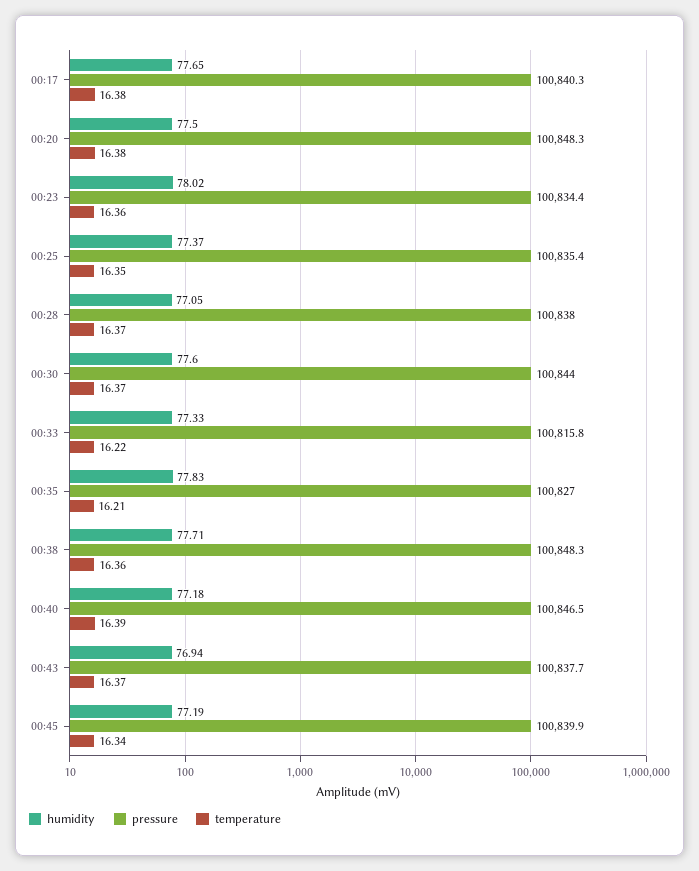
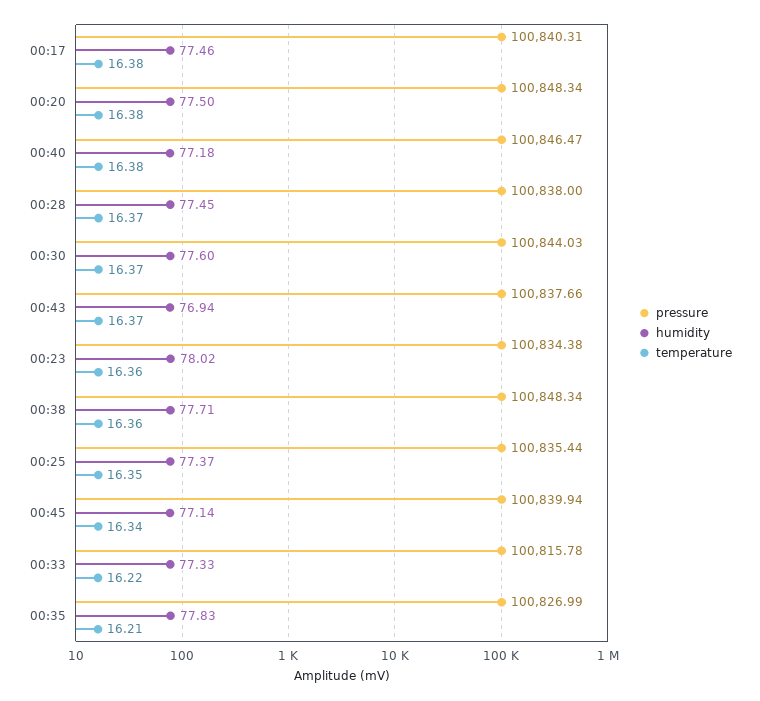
humidity, 00:17: 77.65 -> 77.46
humidity, 00:28: 77.05 -> 77.45
temperature, 00:40: 16.39 -> 16.38
humidity, 00:45: 77.19 -> 77.14

